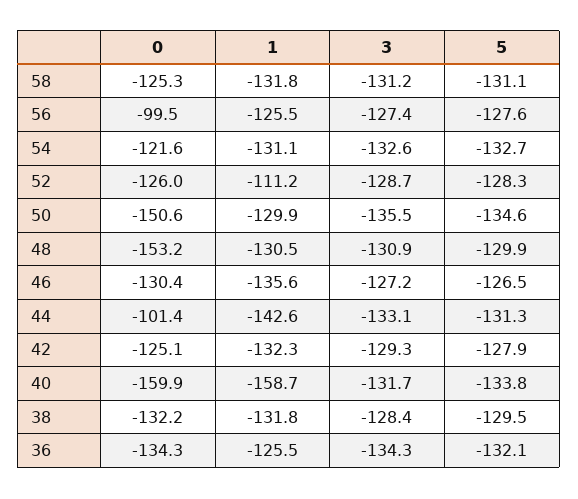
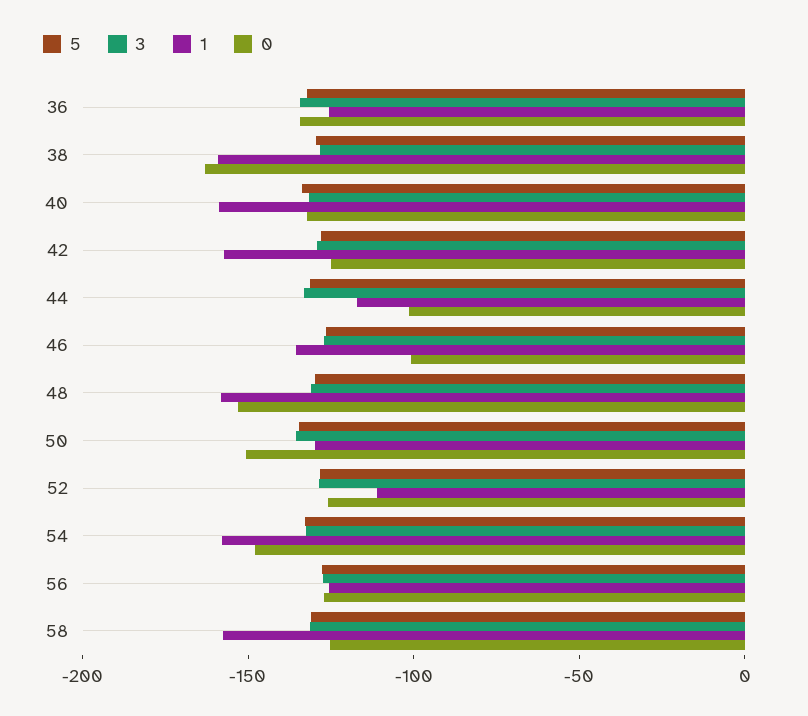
1, 58: -131.8 -> -160
0, 56: -99.5 -> -130
0, 54: -121.6 -> -150
1, 54: -131.1 -> -160
1, 48: -130.5 -> -160
0, 46: -130.4 -> -100
1, 44: -142.6 -> -120
1, 42: -132.3 -> -160
0, 40: -159.9 -> -130
0, 38: -132.2 -> -160
1, 38: -131.8 -> -160

